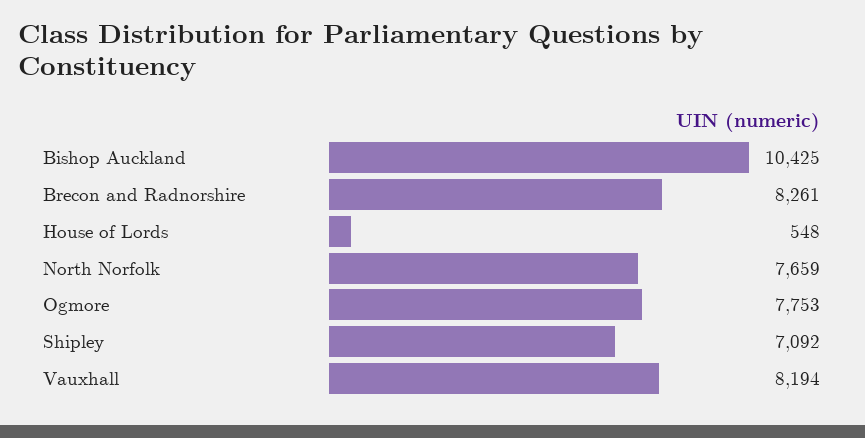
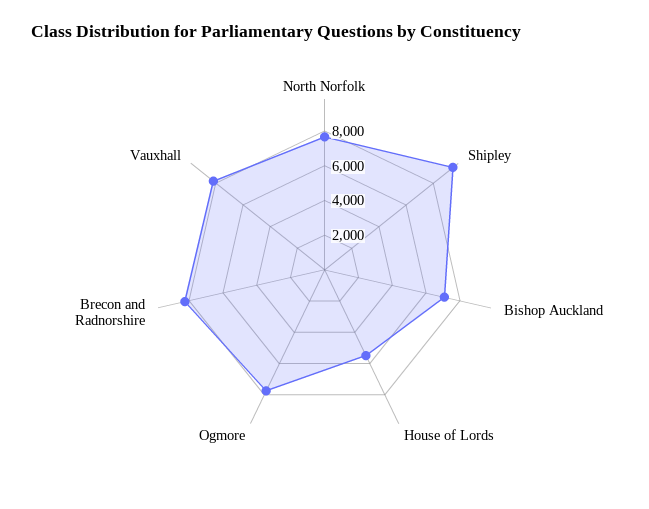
Bishop Auckland: 10425 -> 7000
House of Lords: 548 -> 5500
Shipley: 7092 -> 9500

